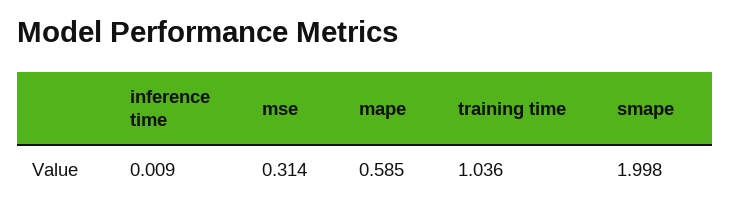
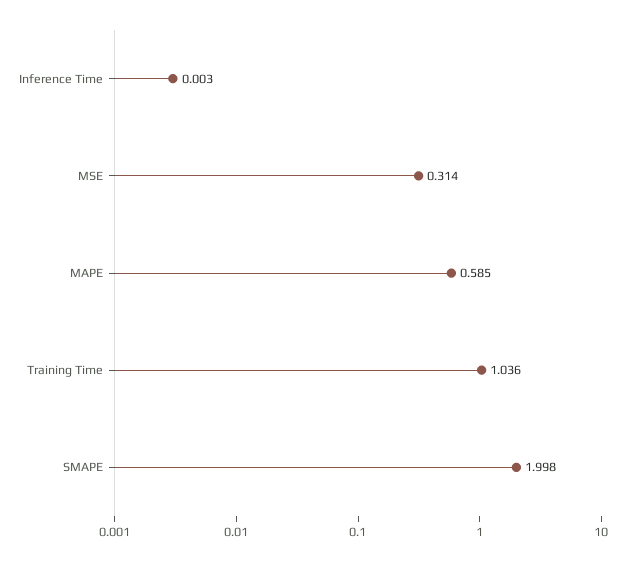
inference time: 0.009 -> 0.003

